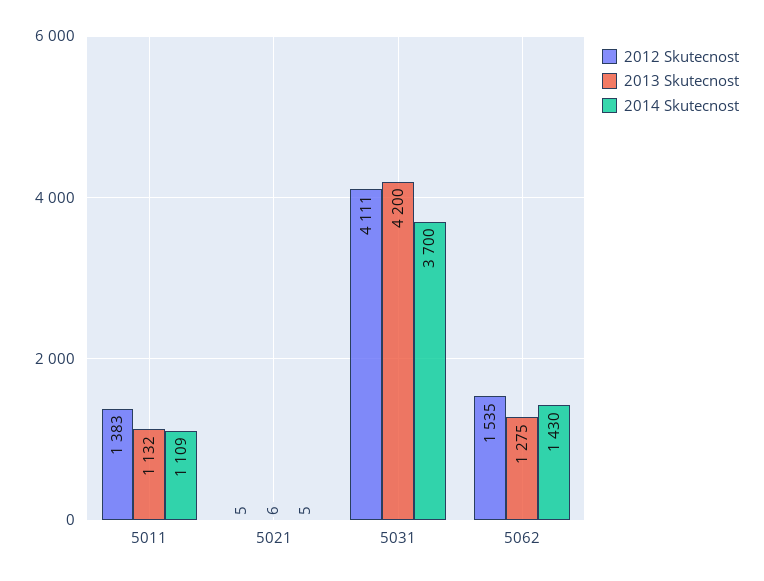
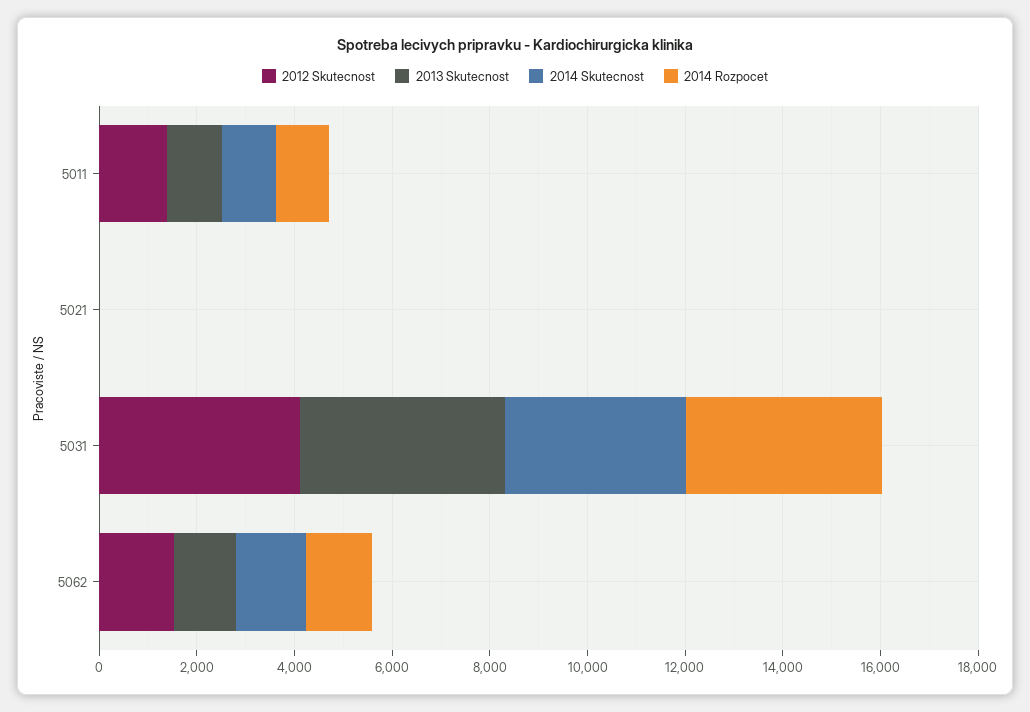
2014 Rozpocet, 5011: none -> 1000
2014 Rozpocet, 5021: none -> 0
2014 Rozpocet, 5031: none -> 4000
2014 Rozpocet, 5062: none -> 1500

